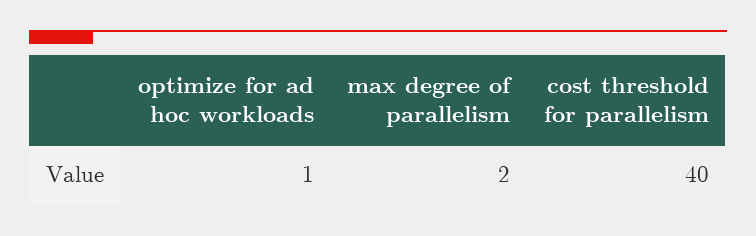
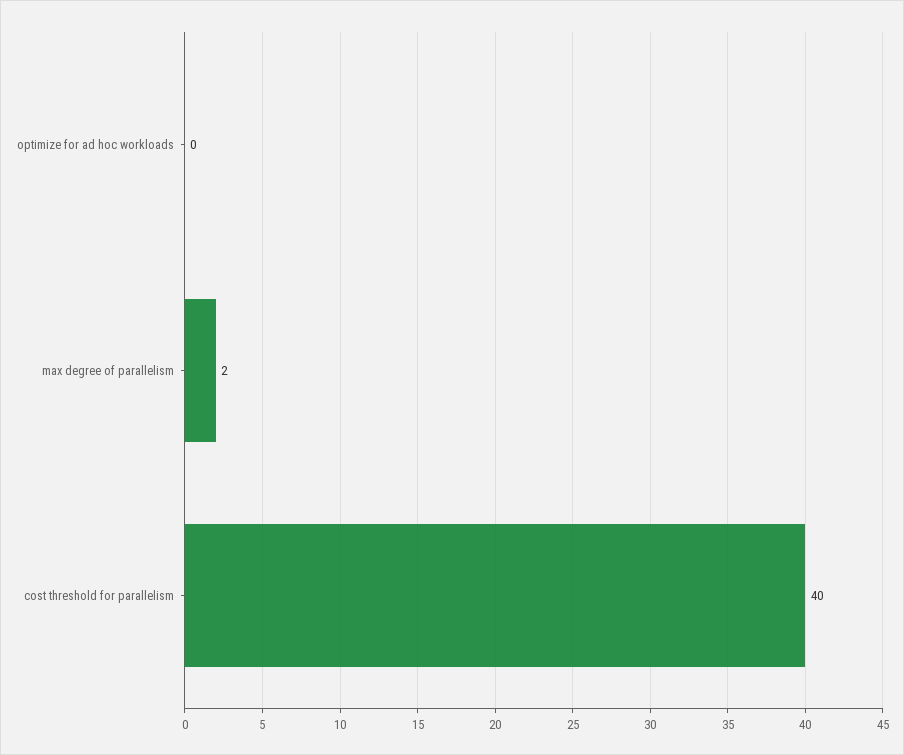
optimize for ad hoc workloads: 1 -> 0

